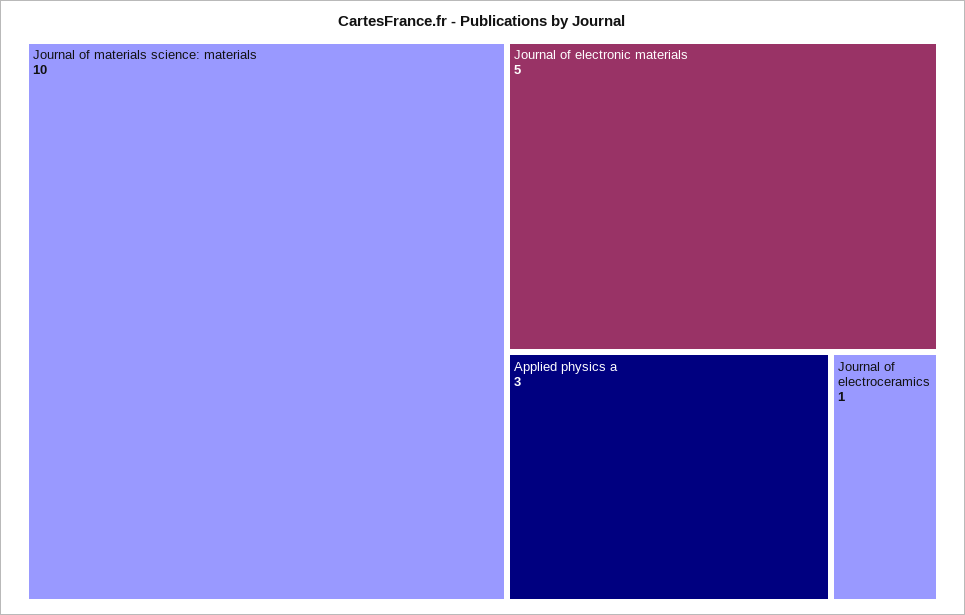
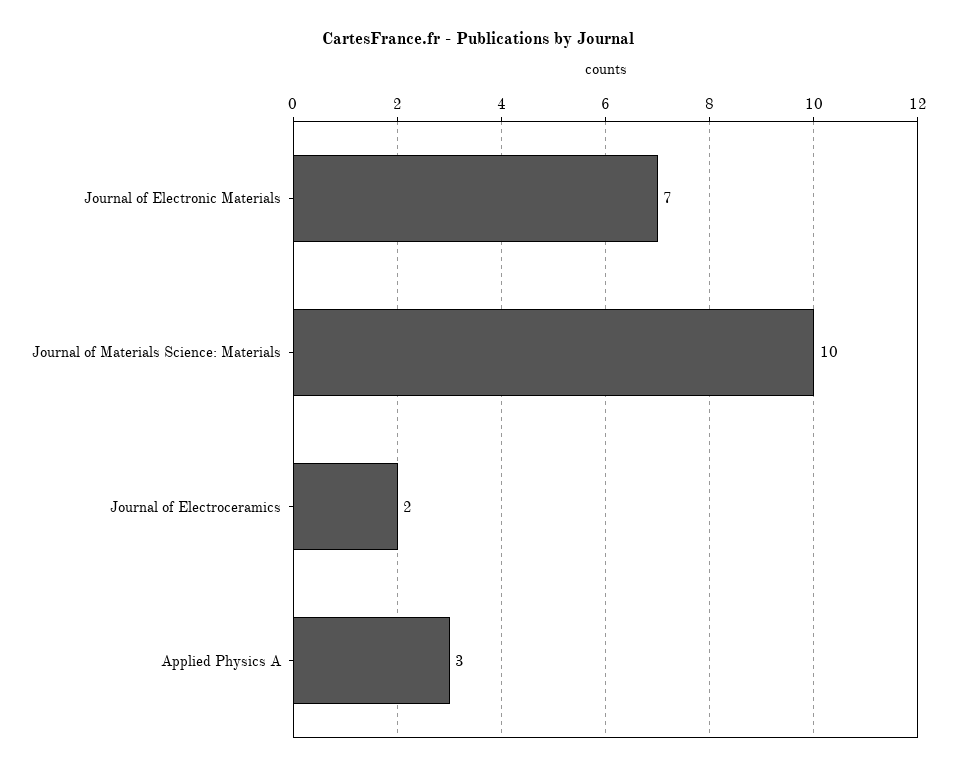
Journal of electronic materials: 5 -> 7
Journal of electroceramics: 1 -> 2

